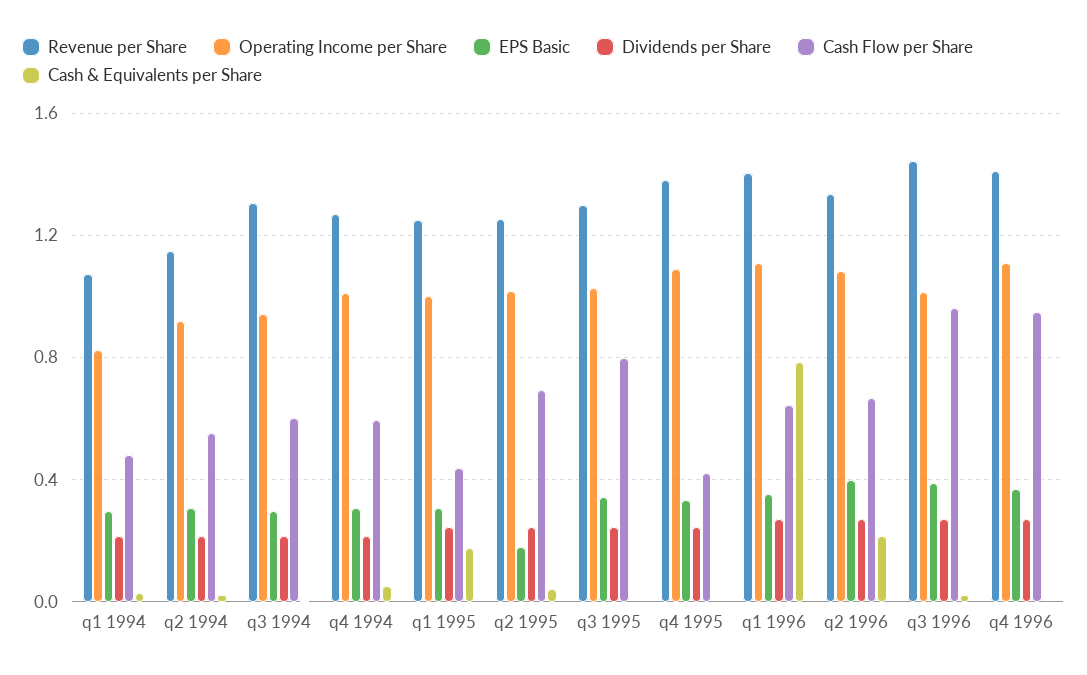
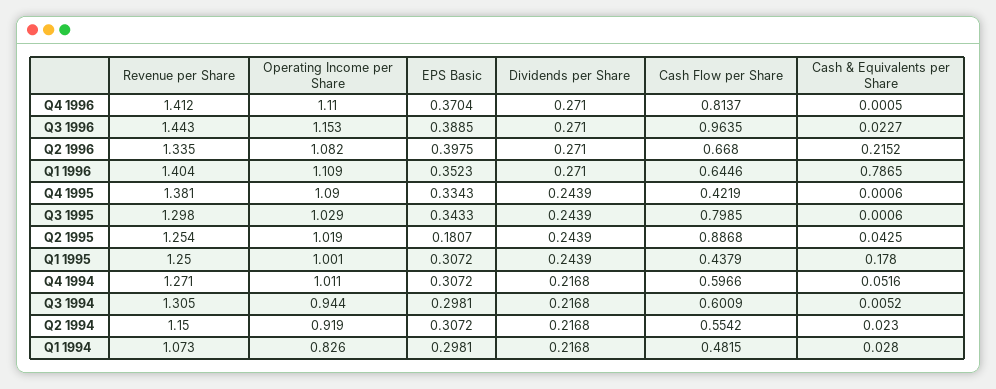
Cash Flow per Share, q2 1995: 0.7 -> 0.8868
Operating Income per Share, q3 1996: 1 -> 1.153
Cash Flow per Share, q4 1996: 0.95 -> 0.8137

